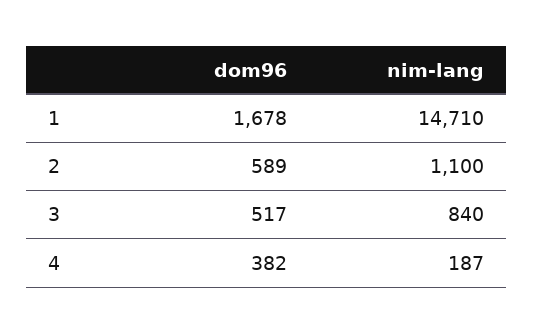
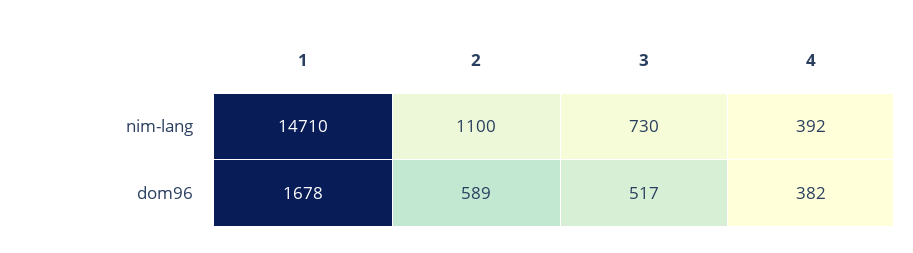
nim-lang, 3: 840 -> 730
nim-lang, 4: 187 -> 392

